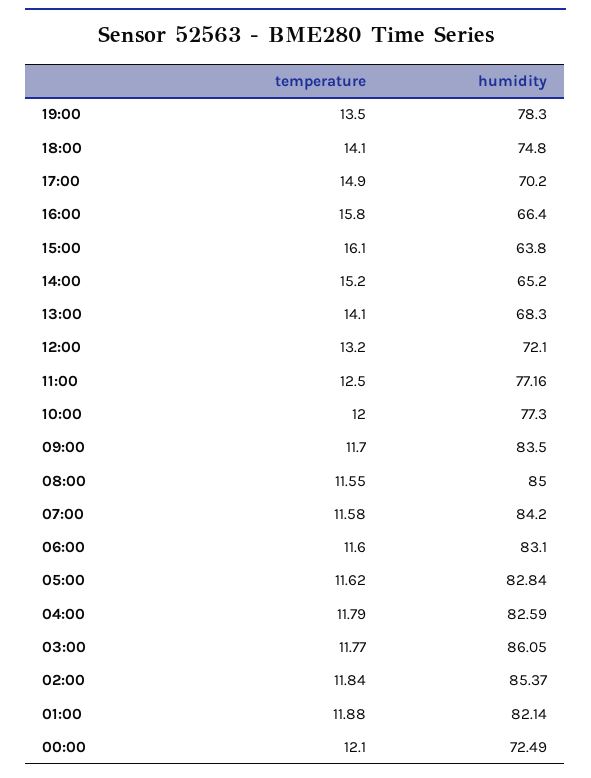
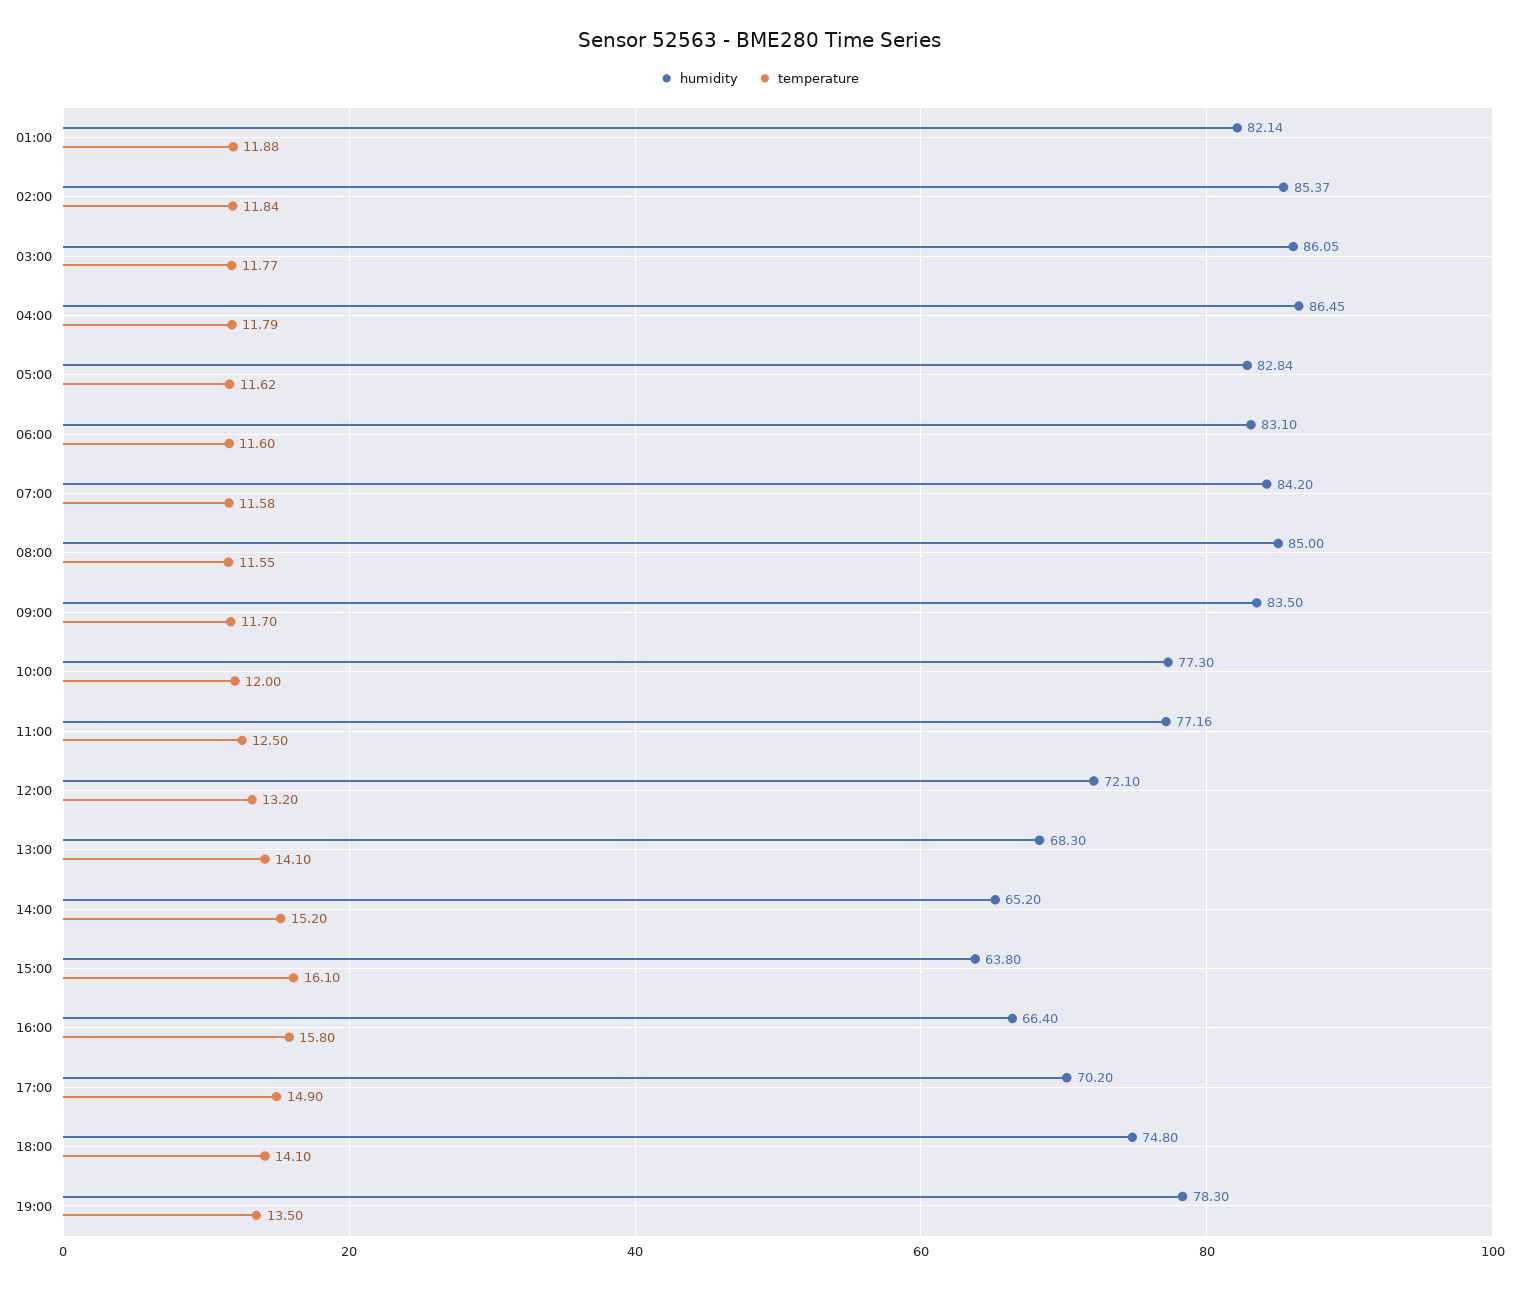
humidity, 04:00: 82.59 -> 86.45
temperature, 00:00: 12.1 -> none
humidity, 00:00: 72.49 -> none

